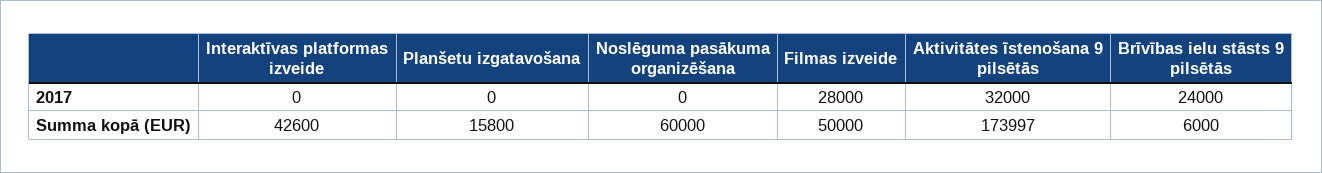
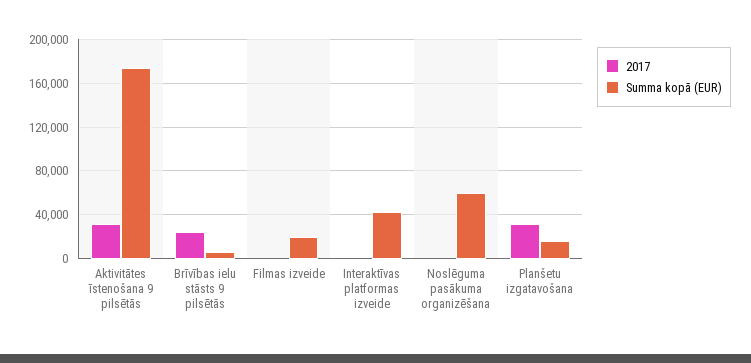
2017, Planšetu izgatavošana: 0 -> 30000
2017, Filmas izveide: 28000 -> 0
Summa kopā (EUR), Filmas izveide: 50000 -> 20000

